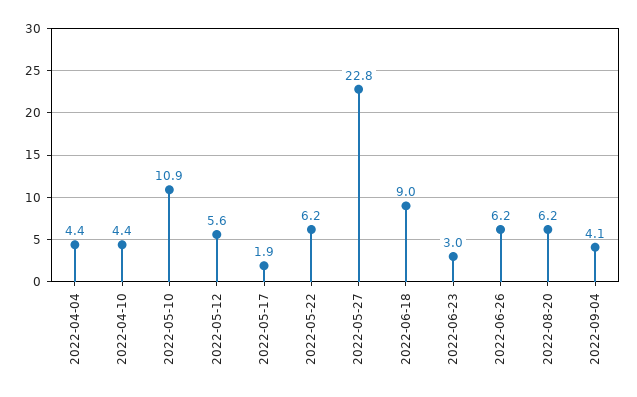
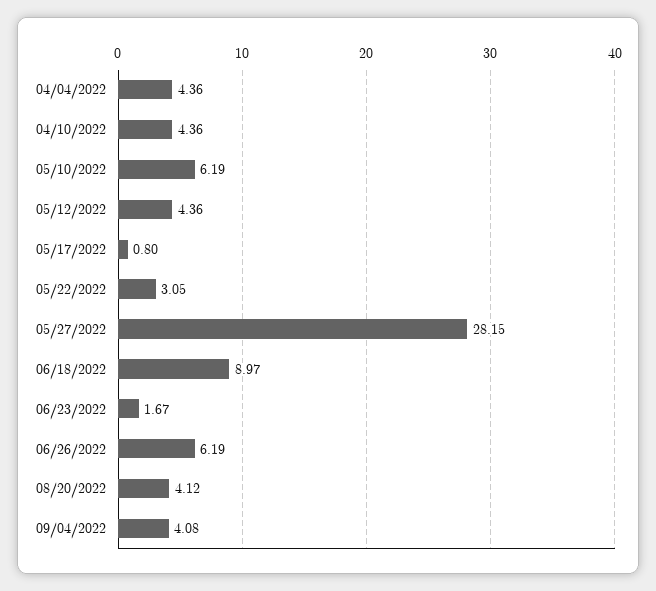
2022-05-10: 10.9 -> 6.19
2022-05-12: 5.6 -> 4.36
2022-05-17: 1.9 -> 0.8
2022-05-22: 6.2 -> 3.05
2022-05-27: 22.8 -> 28.15
2022-06-23: 3 -> 1.67
2022-08-20: 6.2 -> 4.12

